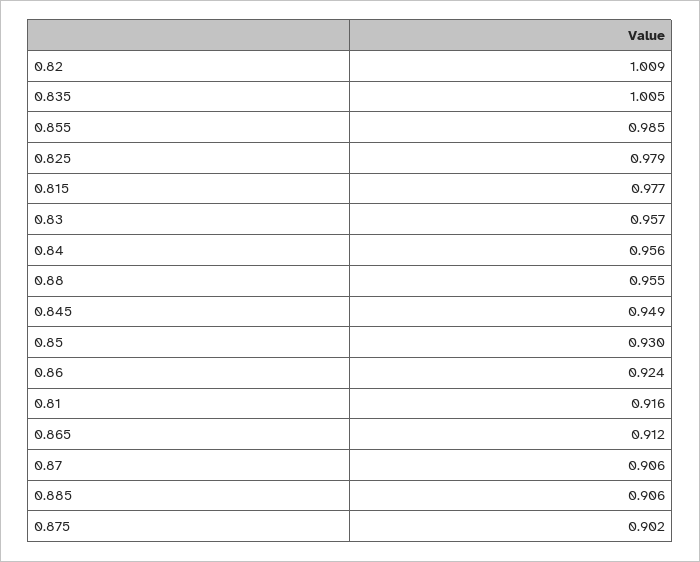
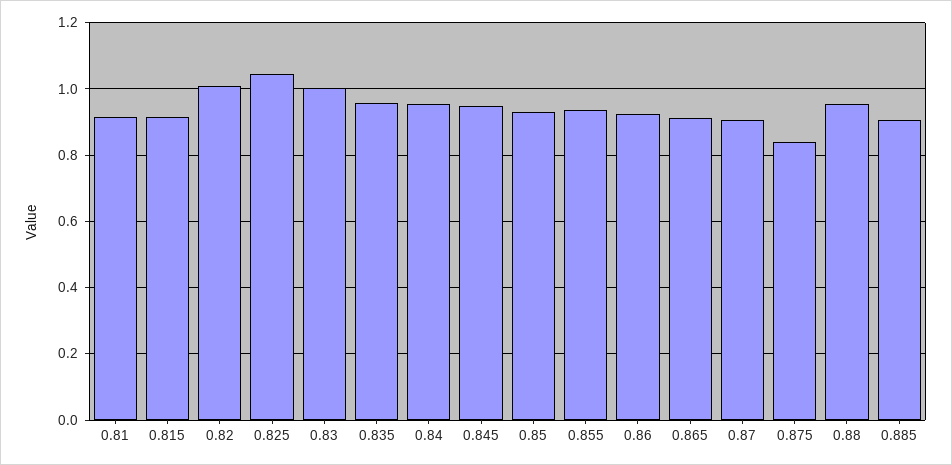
0.835: 1.005 -> 0.96
0.855: 0.985 -> 0.94
0.825: 0.979 -> 1.04
0.815: 0.977 -> 0.92
0.83: 0.957 -> 1
0.875: 0.902 -> 0.84

